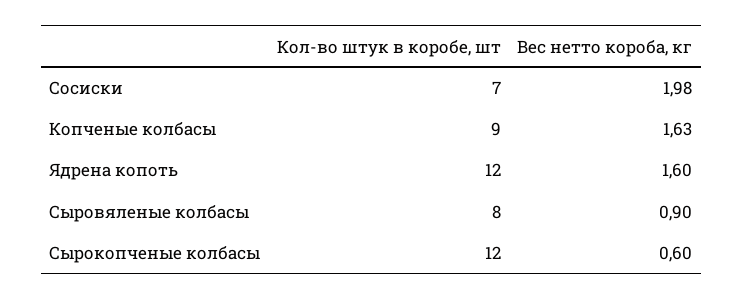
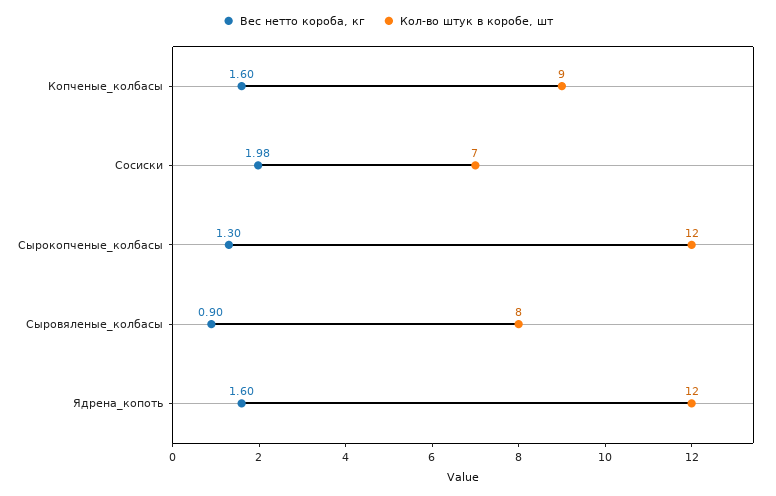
Вес нетто короба, кг, Копченые колбасы: 1.63 -> 1.6
Вес нетто короба, кг, Сырокопченые колбасы: 0.6 -> 1.3

